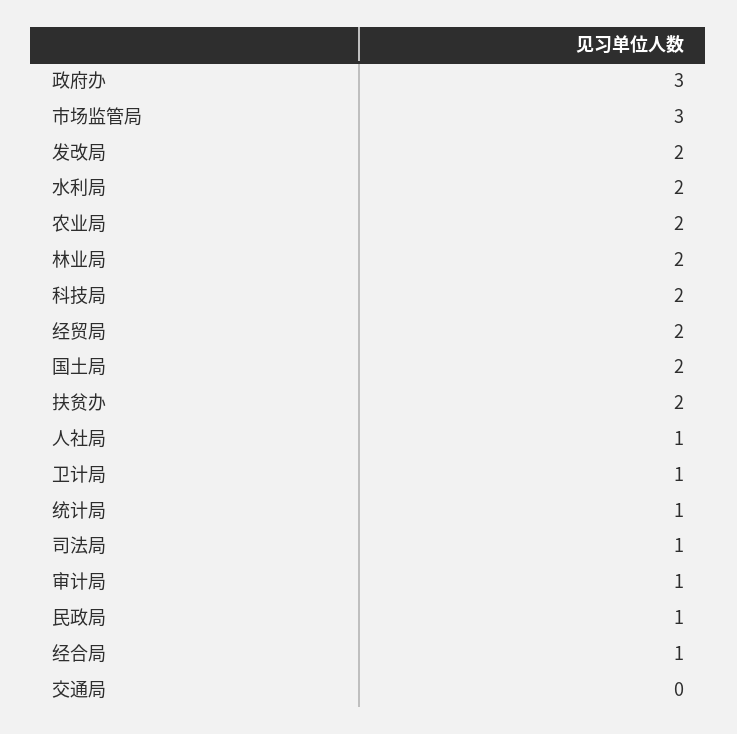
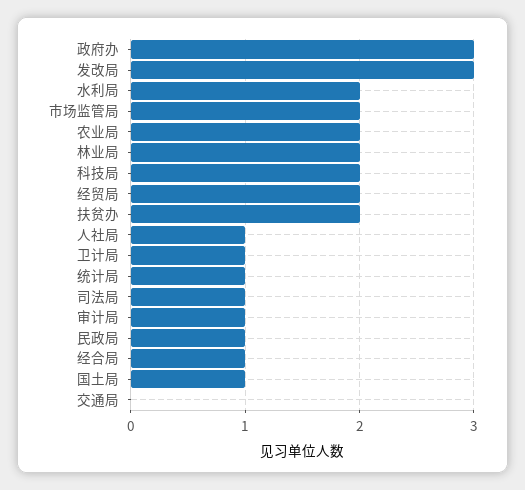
市场监管局: 3 -> 2
发改局: 2 -> 3
国土局: 2 -> 1

